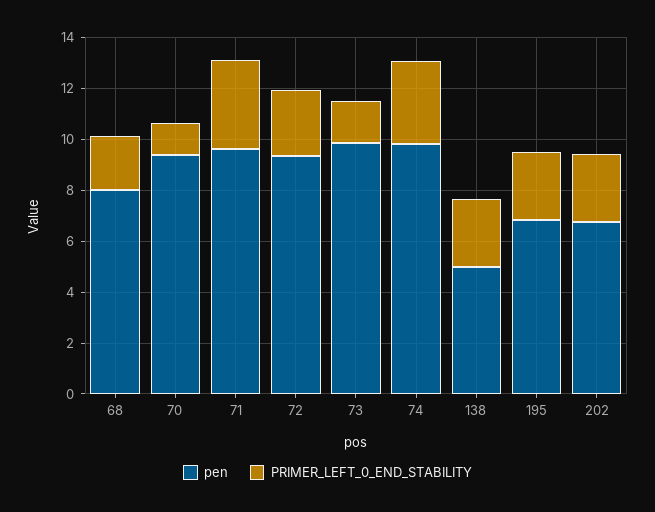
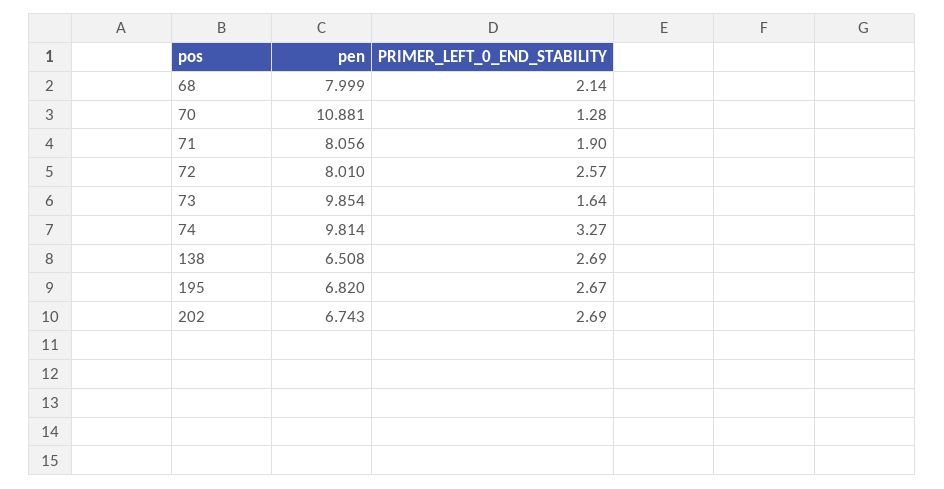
pen, 70: 9.5 -> 10.881
pen, 71: 9.5 -> 8.056
PRIMER_LEFT_0_END_STABILITY, 71: 3.5 -> 1.9
pen, 72: 9.5 -> 8.01
pen, 138: 5 -> 6.508

